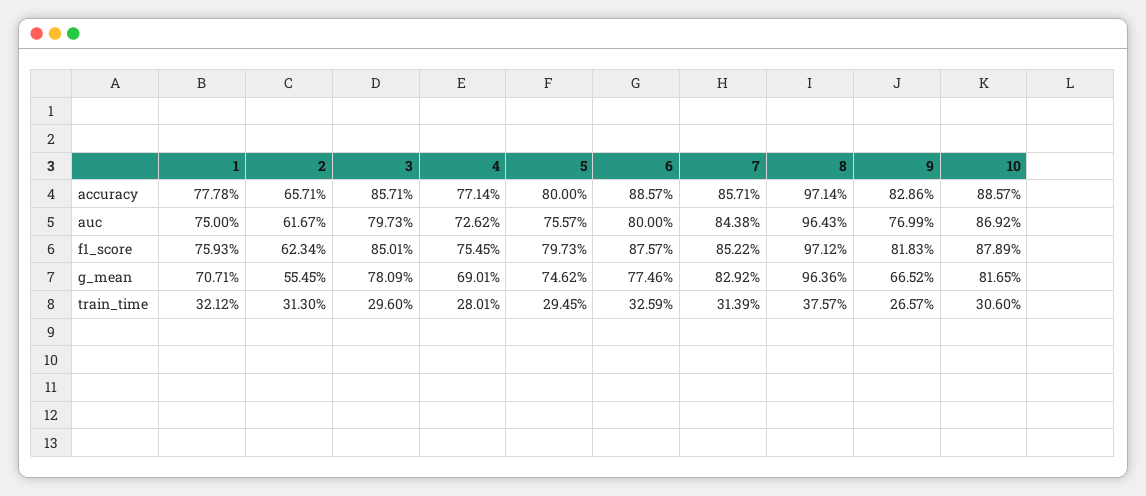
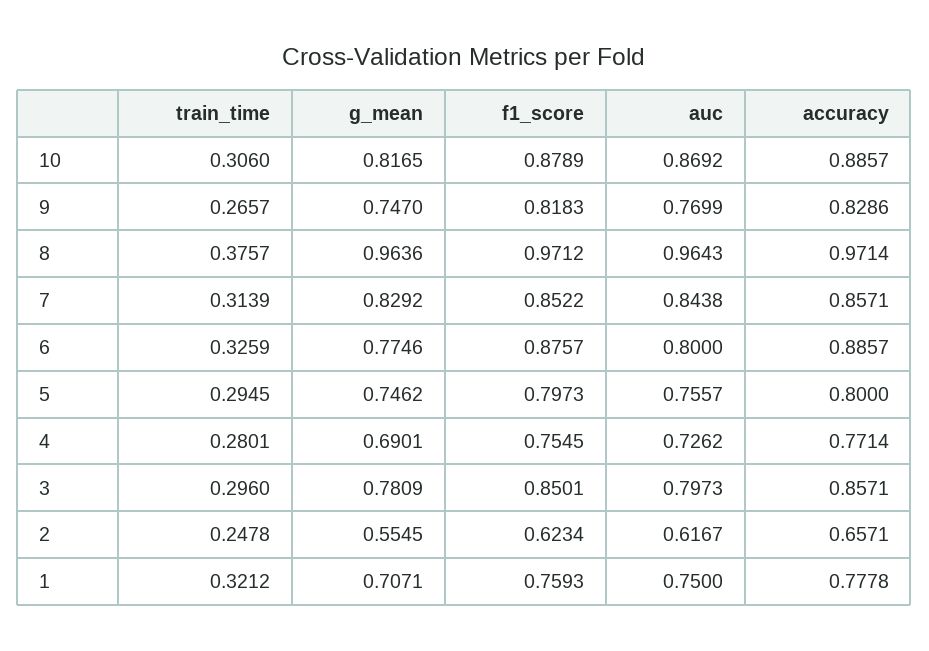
9, g_mean: 0.6652 -> 0.747
2, train_time: 0.313 -> 0.2478

